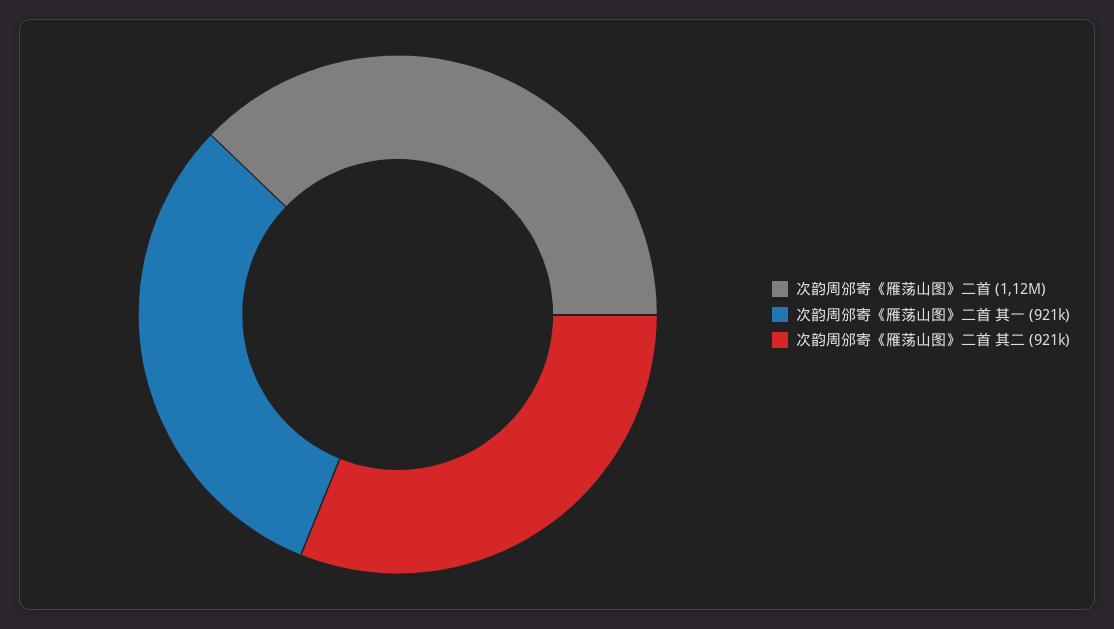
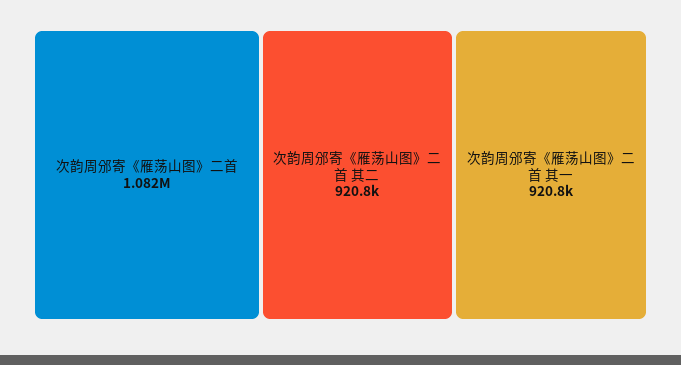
次韵周邠寄《雁荡山图》二首: 1120000 -> 1082000

